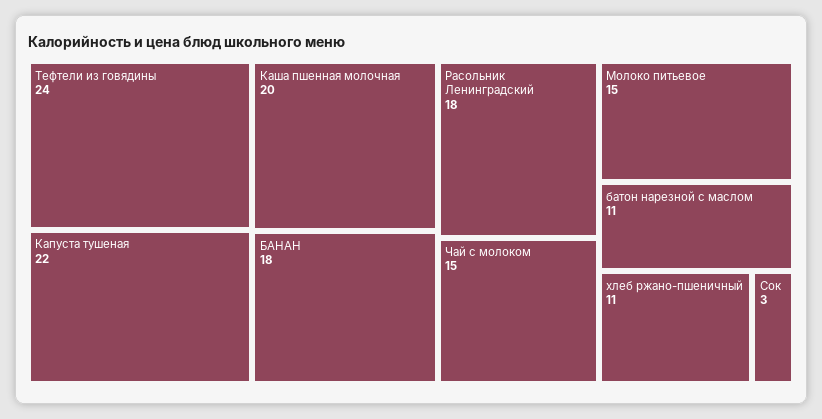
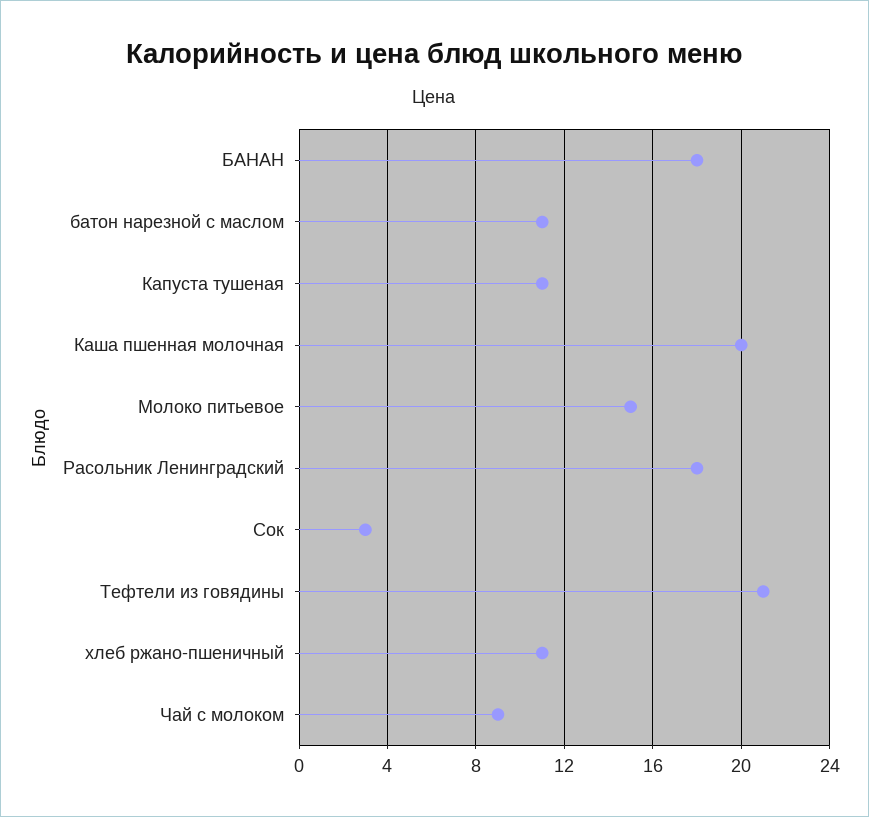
Тефтели из говядины: 24 -> 21
Капуста тушеная: 22 -> 11
Чай с молоком: 15 -> 9

